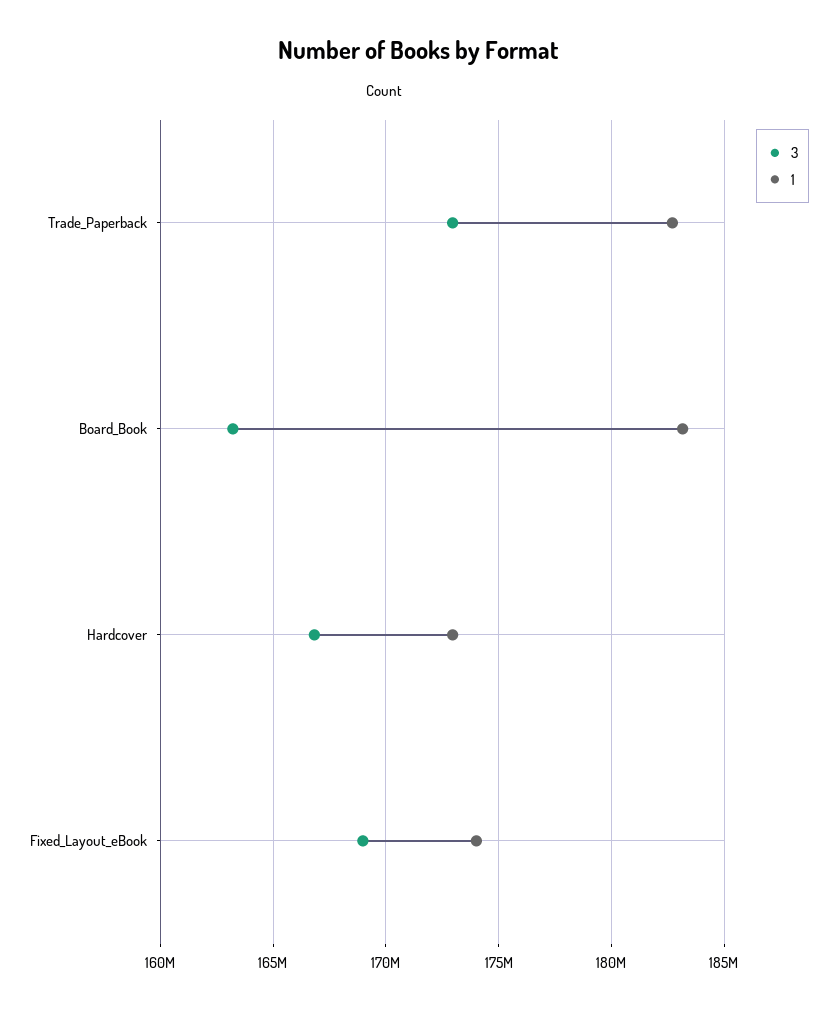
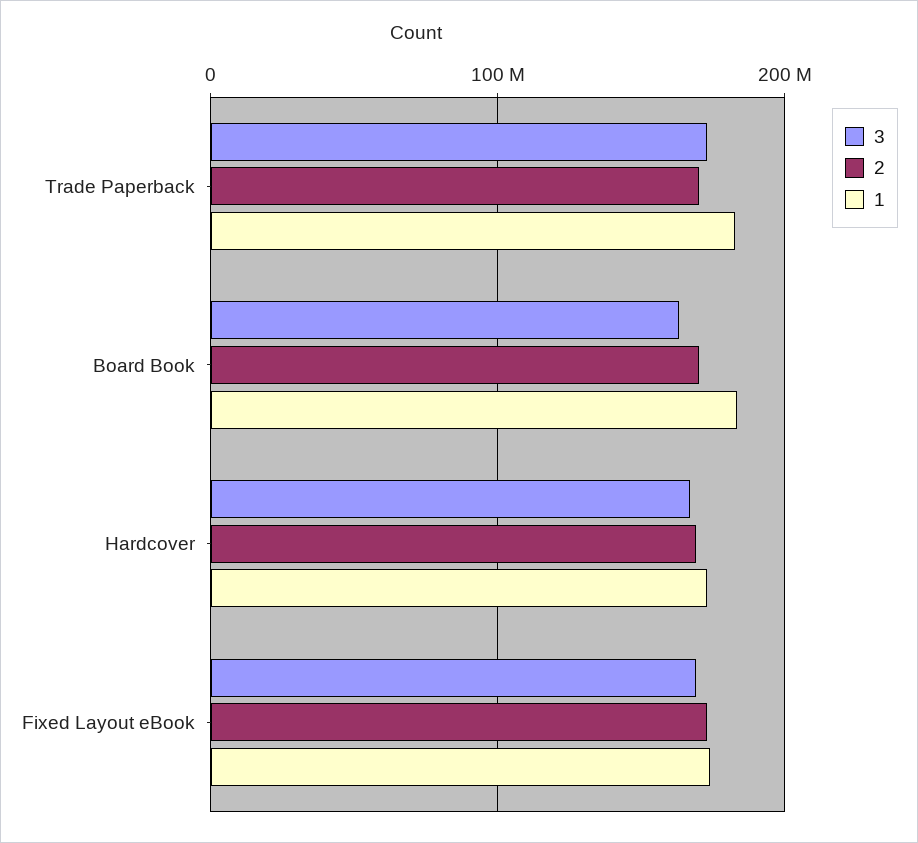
2, Trade_Paperback: none -> 170000000
2, Board_Book: none -> 170000000
2, Hardcover: none -> 170000000
2, Fixed_Layout_eBook: none -> 170000000

